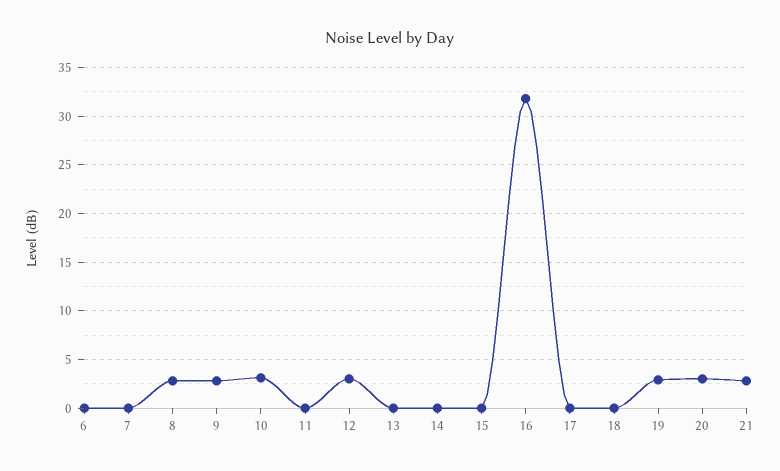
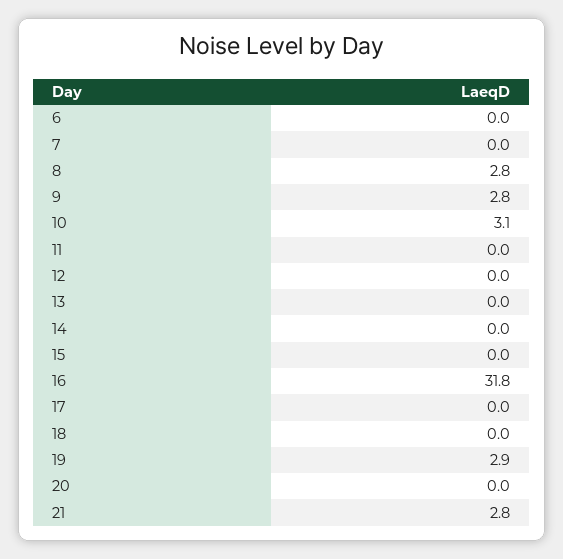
12: 3 -> 0
20: 3 -> 0

